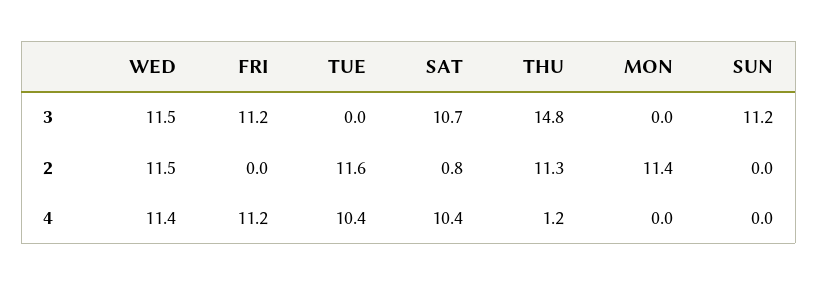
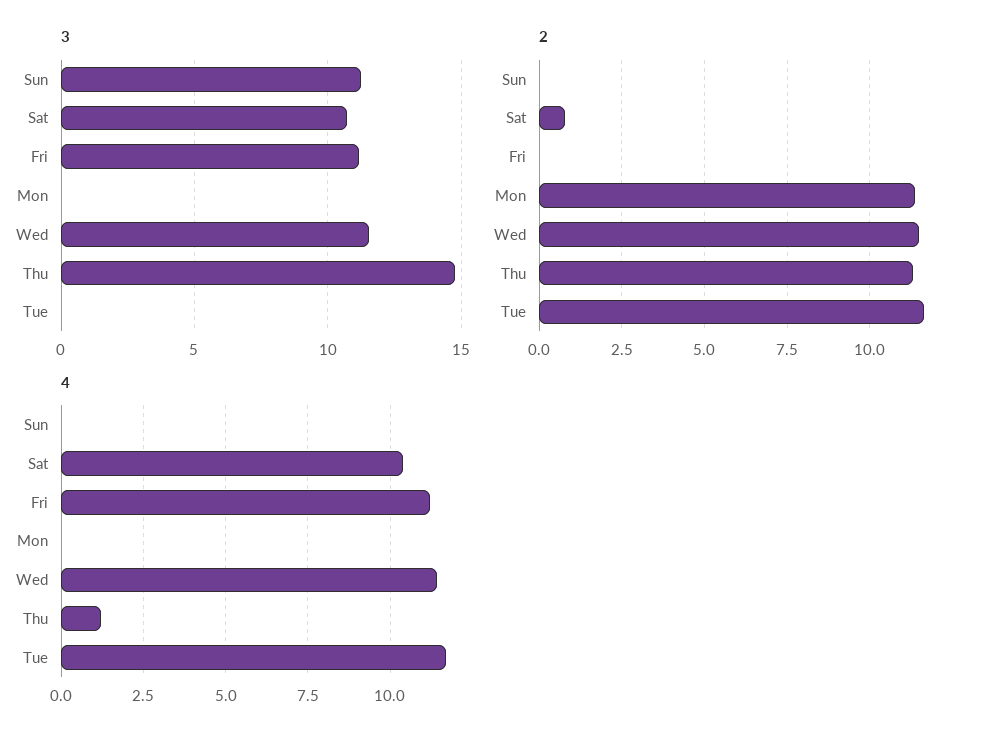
4, TUE: 10.4 -> 11.75

